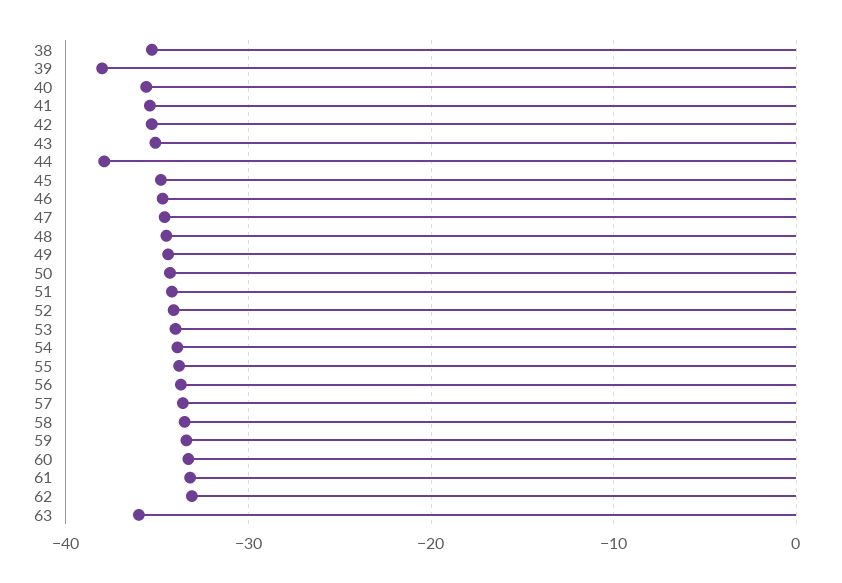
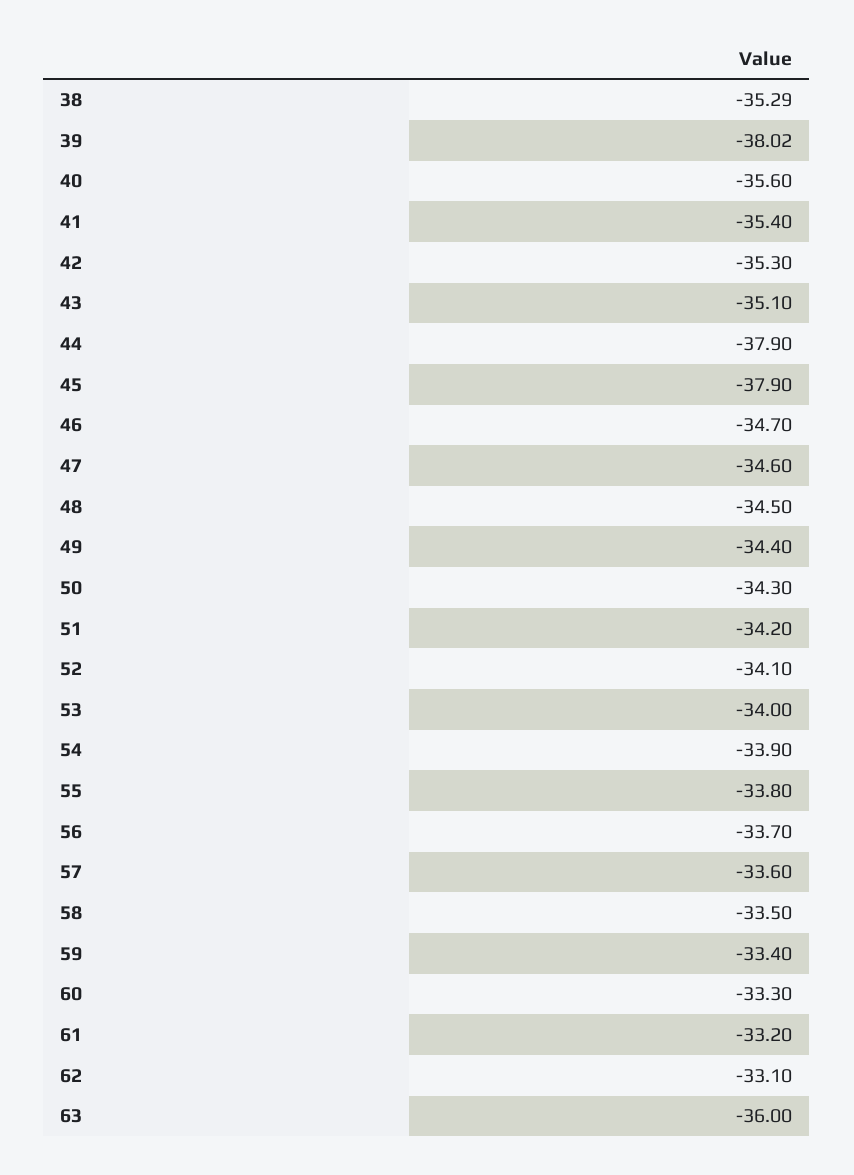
45: -35 -> -37.9

